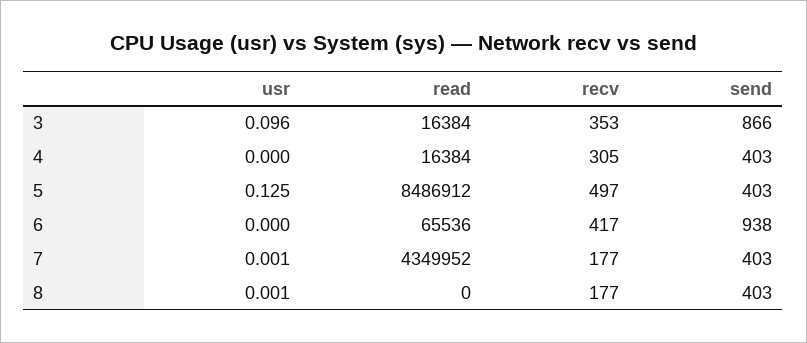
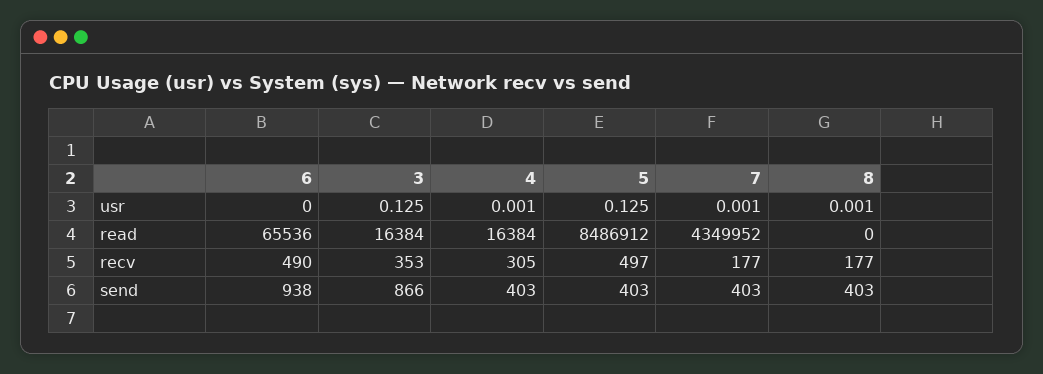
usr, 3: 0.096 -> 0.125
usr, 4: 0 -> 0.001
recv, 6: 417 -> 490

